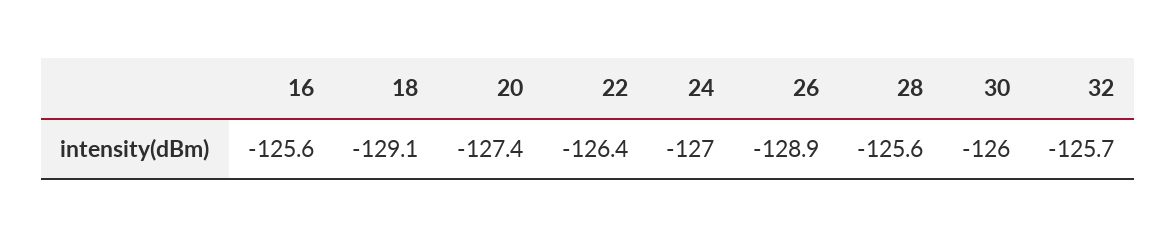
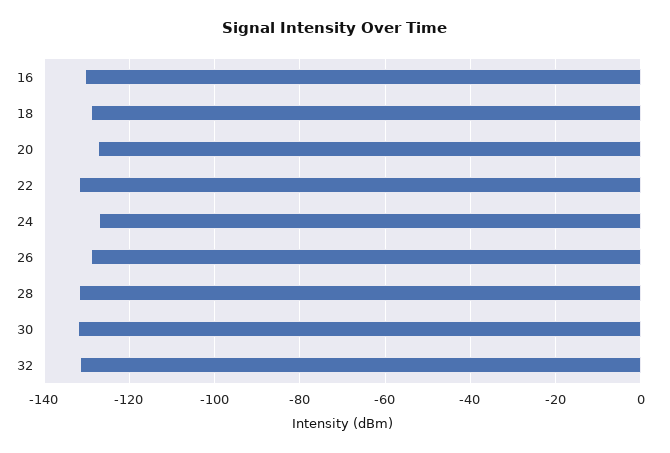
16: -125.6 -> -130
22: -126.4 -> -132
28: -125.6 -> -132
30: -126 -> -132
32: -125.7 -> -132

